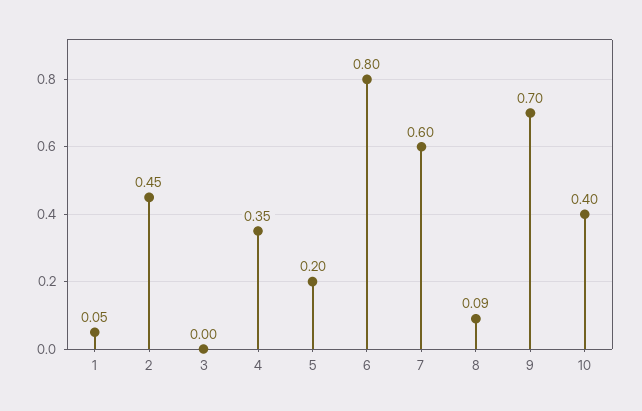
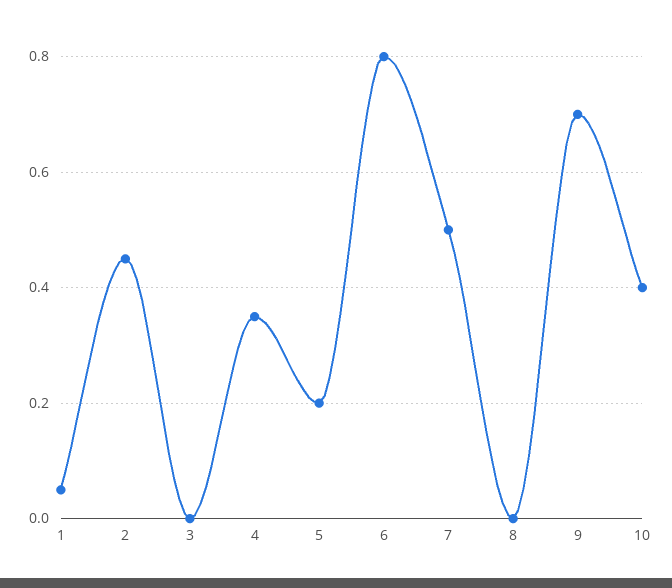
7: 0.6 -> 0.5
8: 0.09 -> 0

